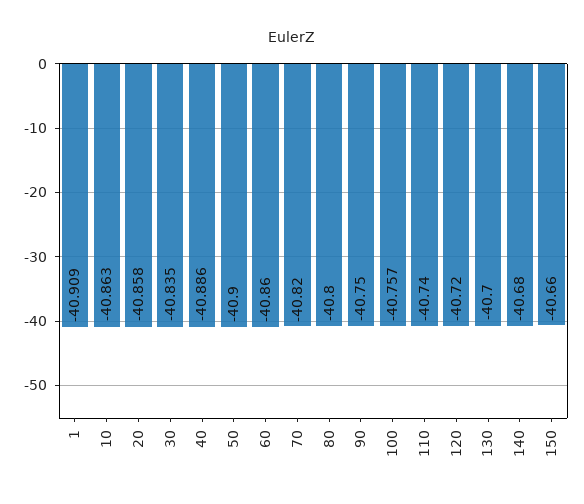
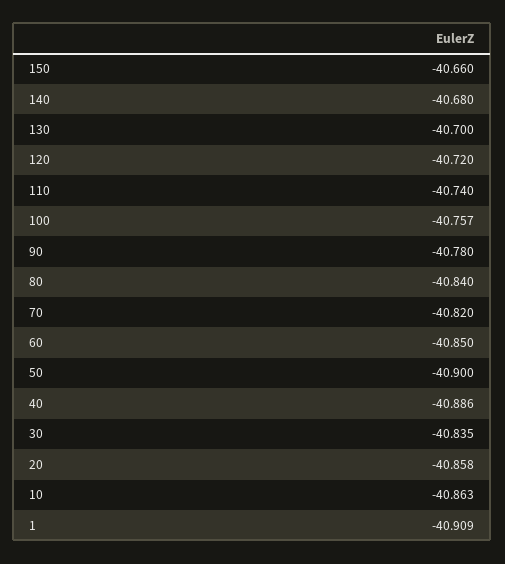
60: -40.86 -> -40.85
80: -40.8 -> -40.84
90: -40.75 -> -40.78

